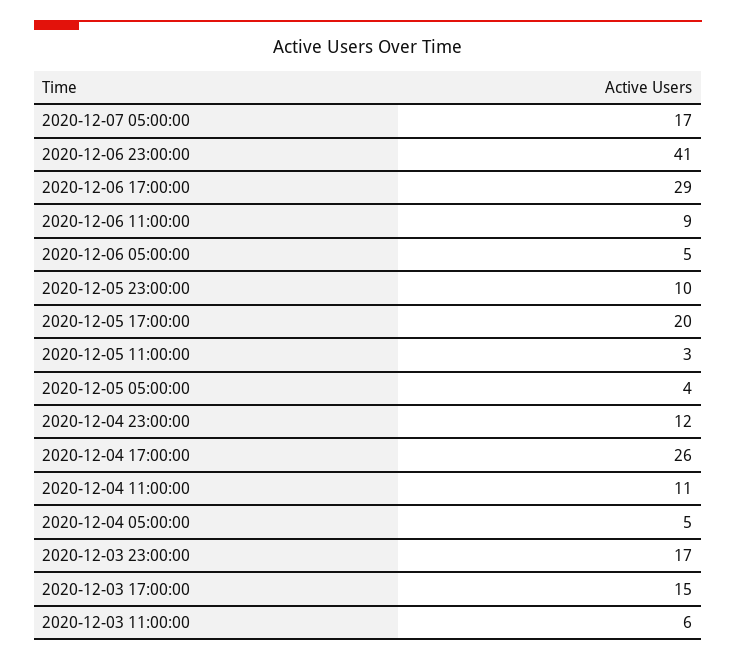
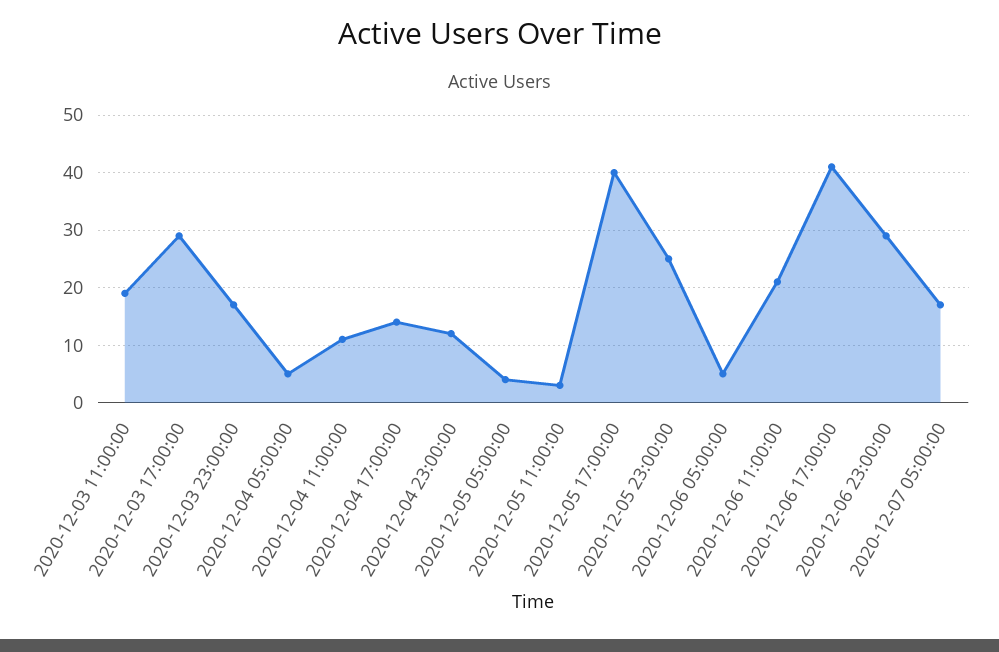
2020-12-06 23:00:00: 41 -> 30
2020-12-06 17:00:00: 29 -> 40
2020-12-06 11:00:00: 9 -> 20
2020-12-05 23:00:00: 10 -> 25
2020-12-05 17:00:00: 20 -> 40
2020-12-04 17:00:00: 26 -> 15
2020-12-03 17:00:00: 15 -> 30
2020-12-03 11:00:00: 6 -> 20

